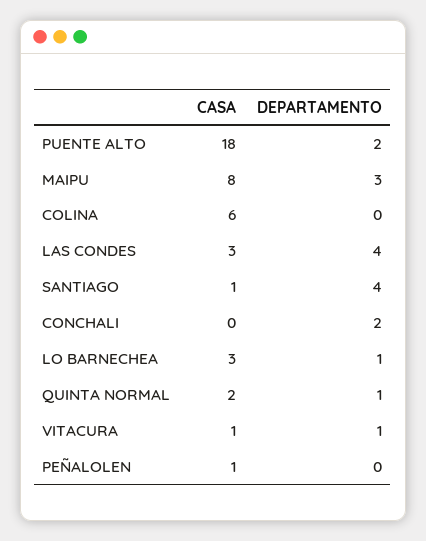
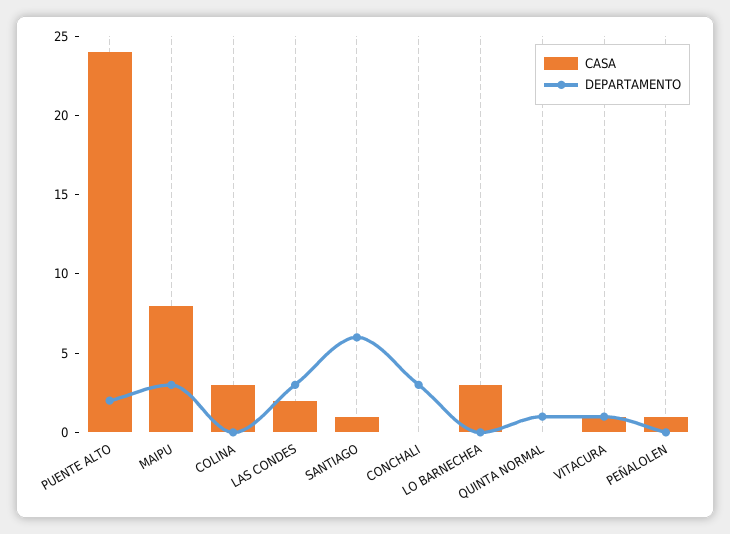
CASA, PUENTE ALTO: 18 -> 24
CASA, COLINA: 6 -> 3
CASA, LAS CONDES: 3 -> 2
DEPARTAMENTO, LAS CONDES: 4 -> 3
DEPARTAMENTO, SANTIAGO: 4 -> 6
DEPARTAMENTO, CONCHALI: 2 -> 3
DEPARTAMENTO, LO BARNECHEA: 1 -> 0
CASA, QUINTA NORMAL: 2 -> 0

